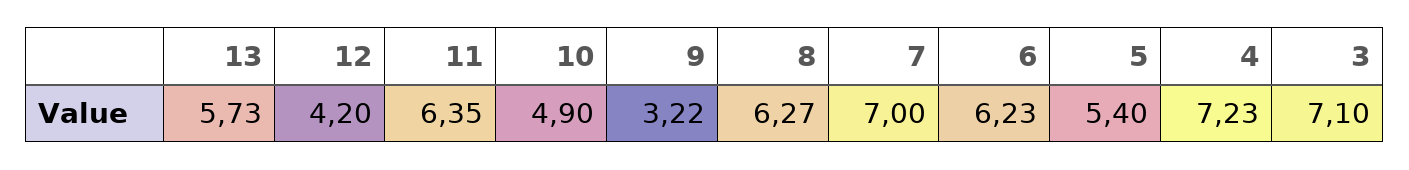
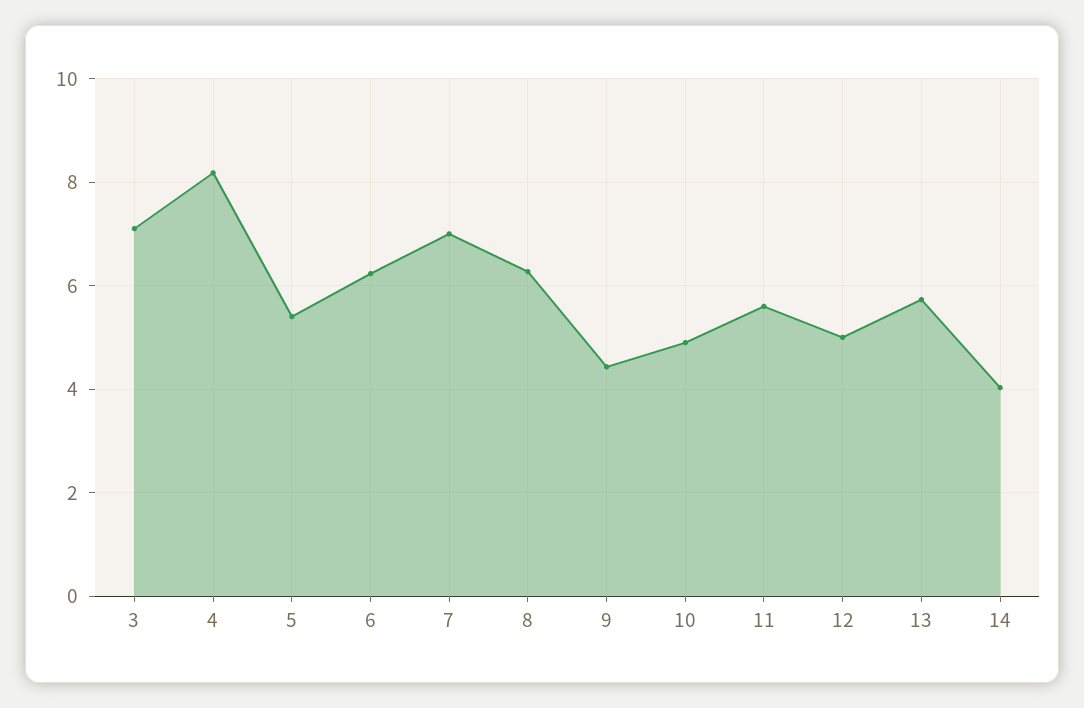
12: 4.2 -> 5
11: 6.35 -> 5.6
9: 3.22 -> 4.4
4: 7.23 -> 8.2
14: none -> 4

